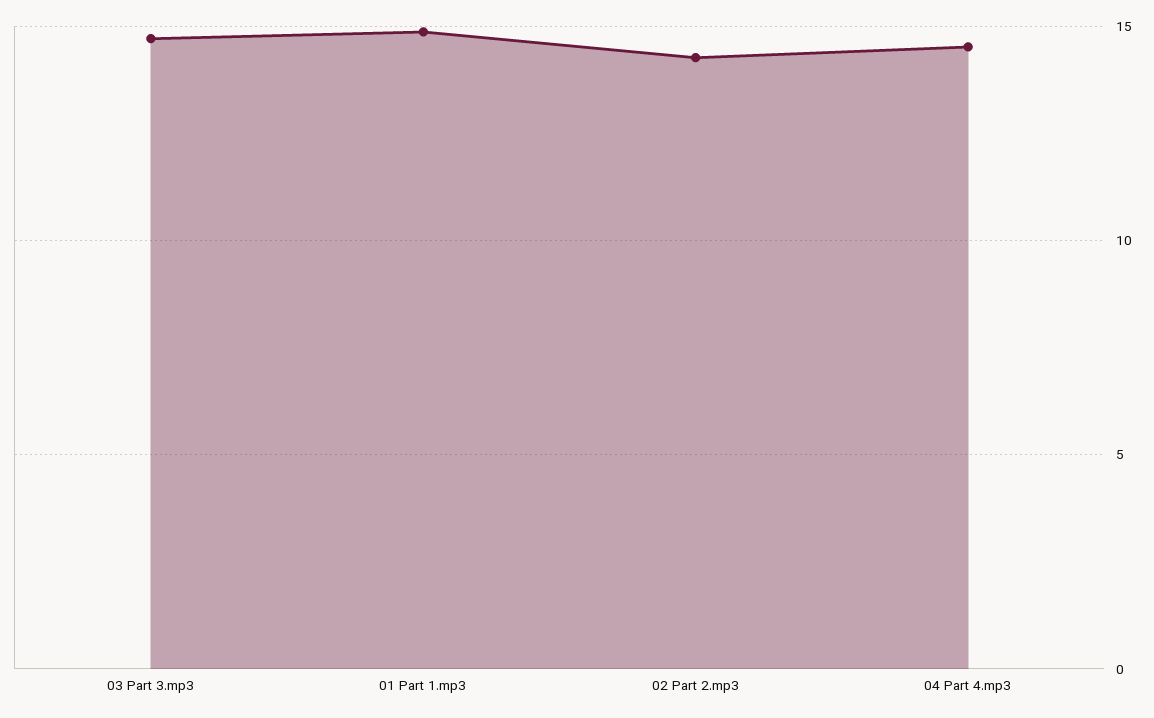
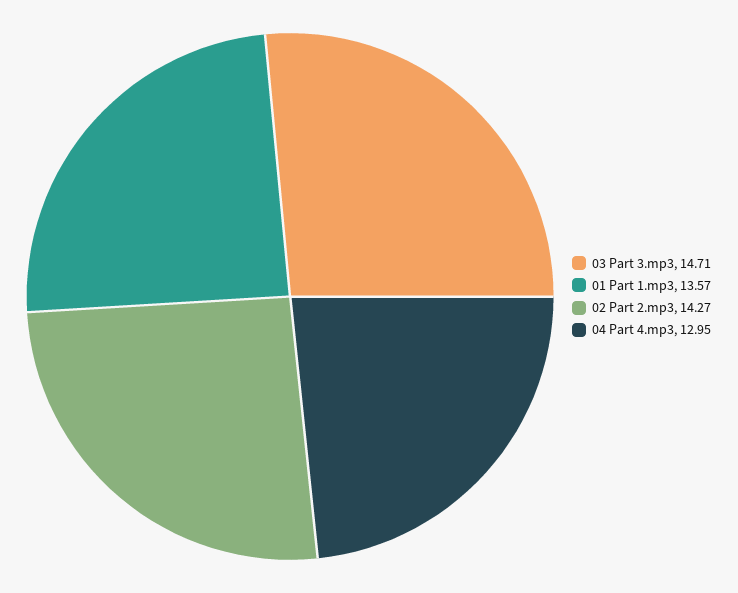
01 Part 1.mp3: 15 -> 13.57
04 Part 4.mp3: 14.5 -> 12.95

